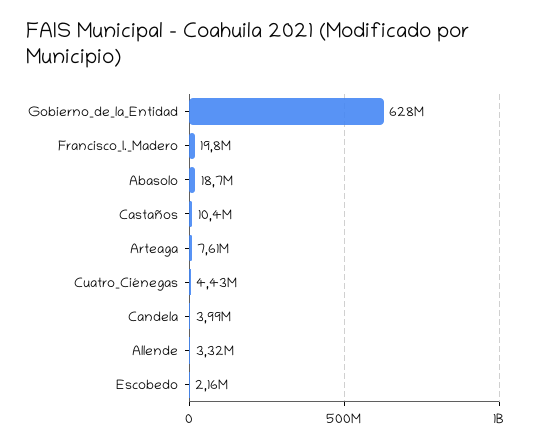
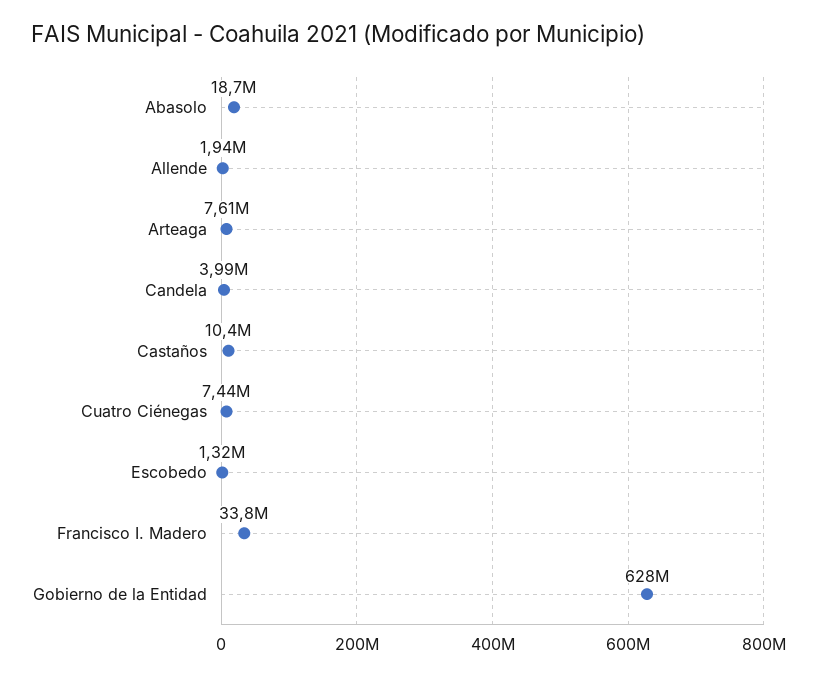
Francisco_I._Madero: 19800000 -> 33800000
Cuatro_Ciénegas: 4430000 -> 7440000
Allende: 3320000 -> 1940000
Escobedo: 2160000 -> 1320000

